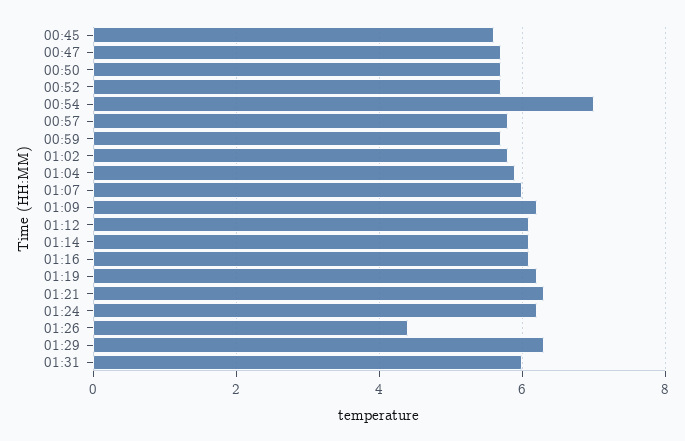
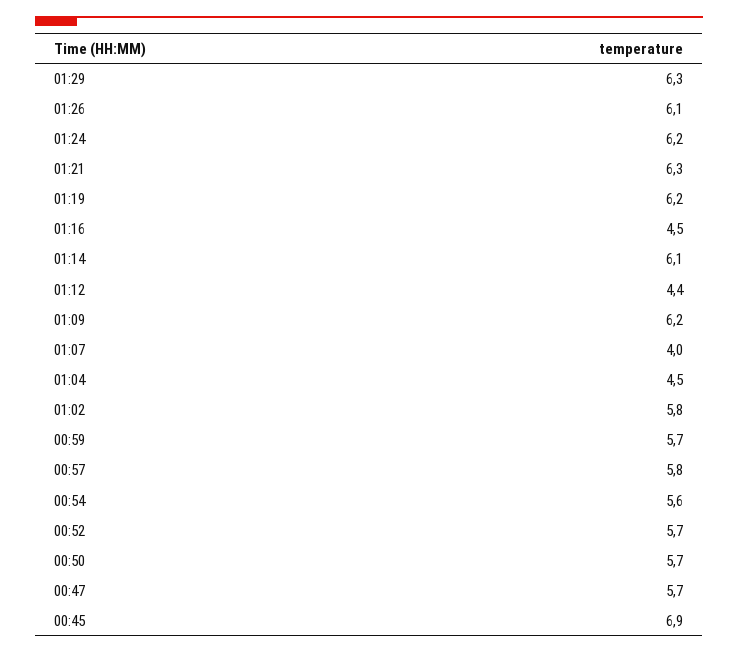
00:45: 5.5 -> 6.9
00:54: 7 -> 5.6
01:04: 6 -> 4.5
01:07: 6 -> 4
01:12: 6 -> 4.4
01:16: 6 -> 4.5
01:26: 4.5 -> 6.1
01:31: 6 -> none

